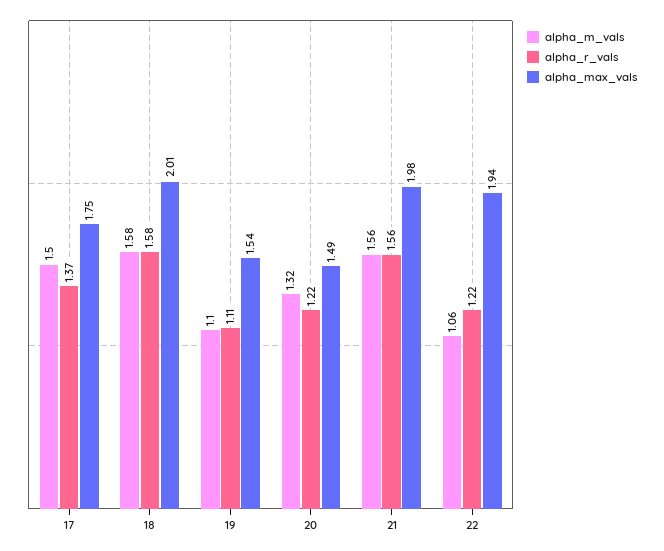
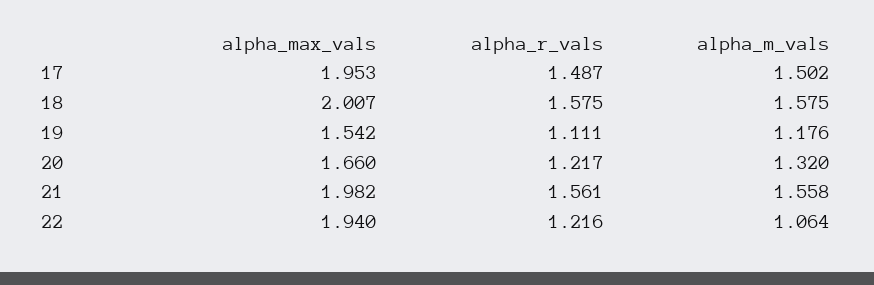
alpha_r_vals, 17: 1.37 -> 1.487
alpha_max_vals, 17: 1.75 -> 1.953
alpha_m_vals, 19: 1.1 -> 1.176
alpha_max_vals, 20: 1.49 -> 1.66

